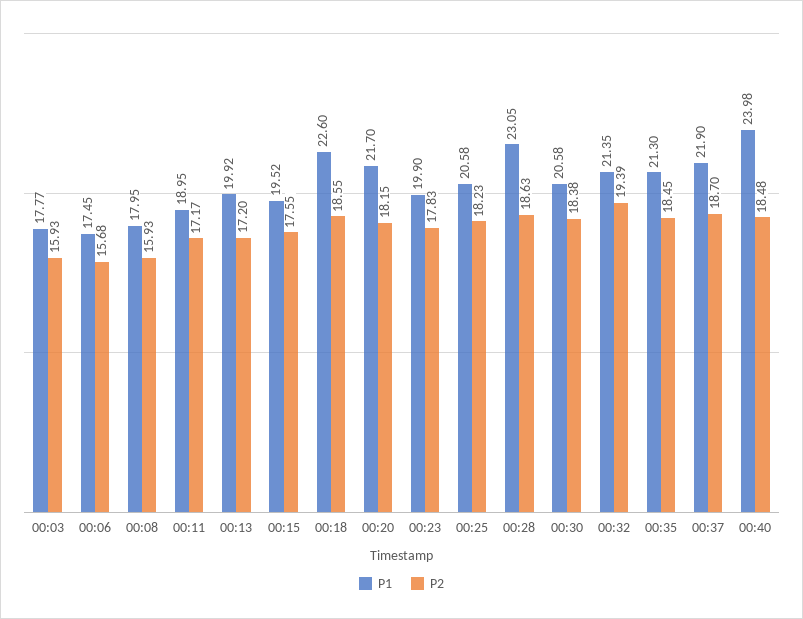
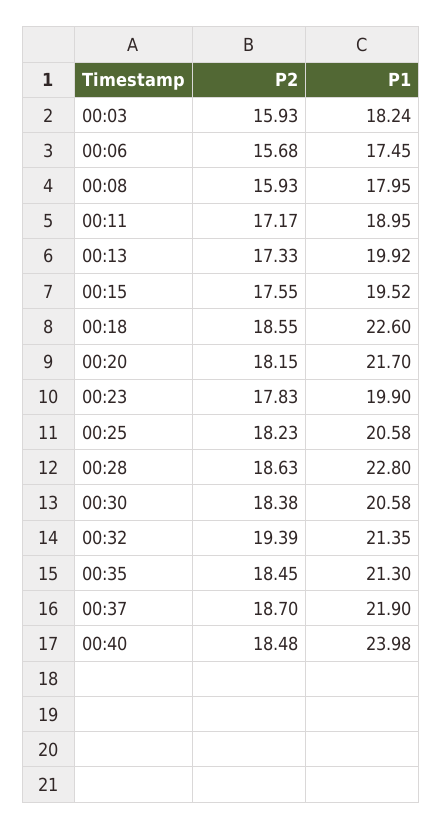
P1, 00:03: 17.77 -> 18.24
P2, 00:13: 17.2 -> 17.33
P1, 00:28: 23.05 -> 22.8

